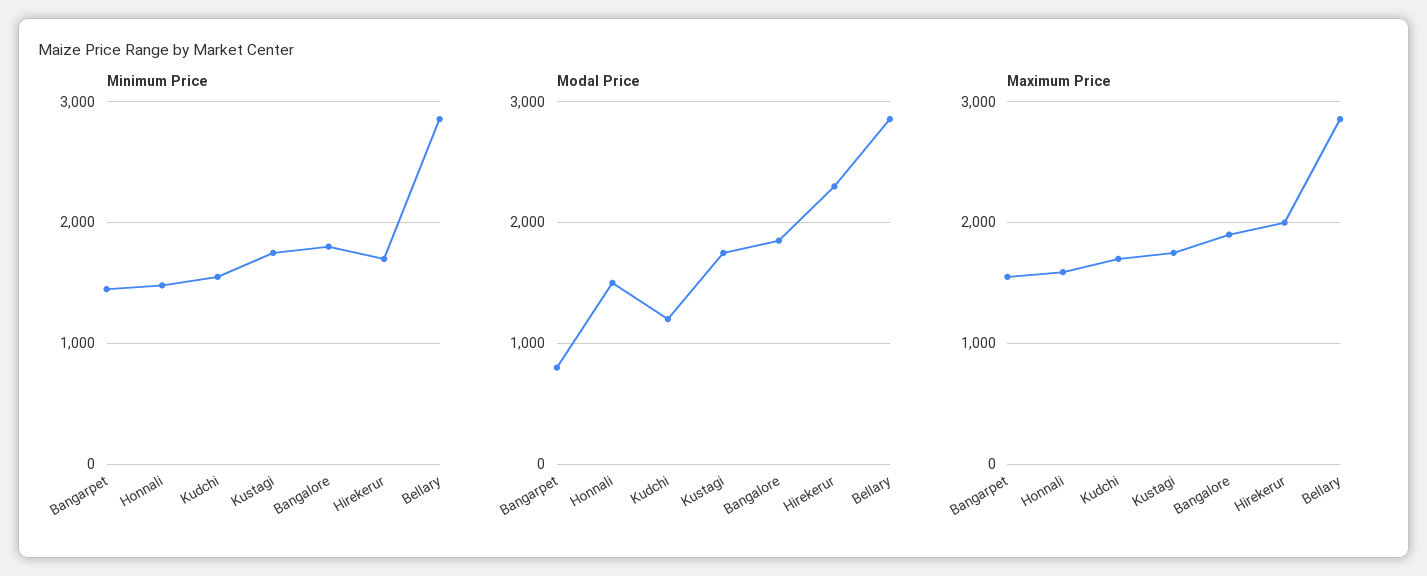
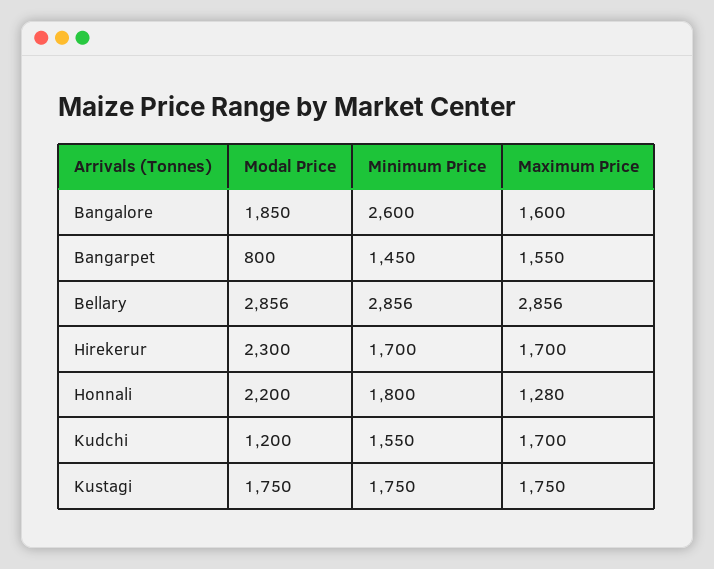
Minimum Price, Honnali: 1500 -> 1800
Minimum Price, Bangalore: 1800 -> 2600
Modal Price, Honnali: 1500 -> 2200
Maximum Price, Honnali: 1600 -> 1280
Maximum Price, Bangalore: 1900 -> 1600
Maximum Price, Hirekerur: 2000 -> 1700

